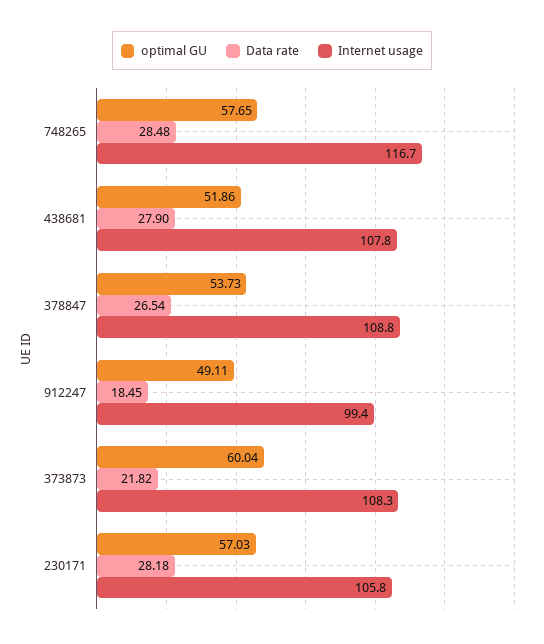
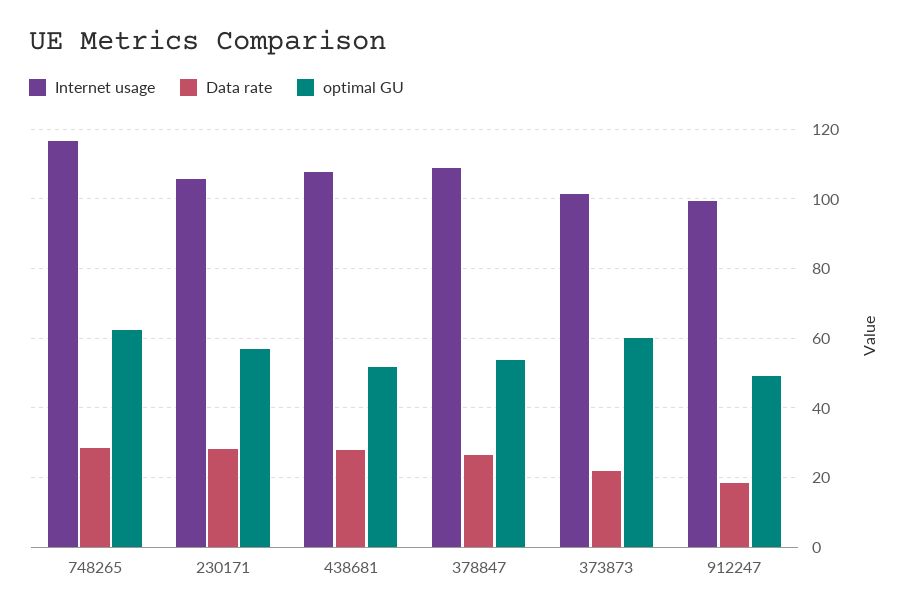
optimal GU, 748265: 57.65 -> 62
Internet usage, 373873: 108.3 -> 102

